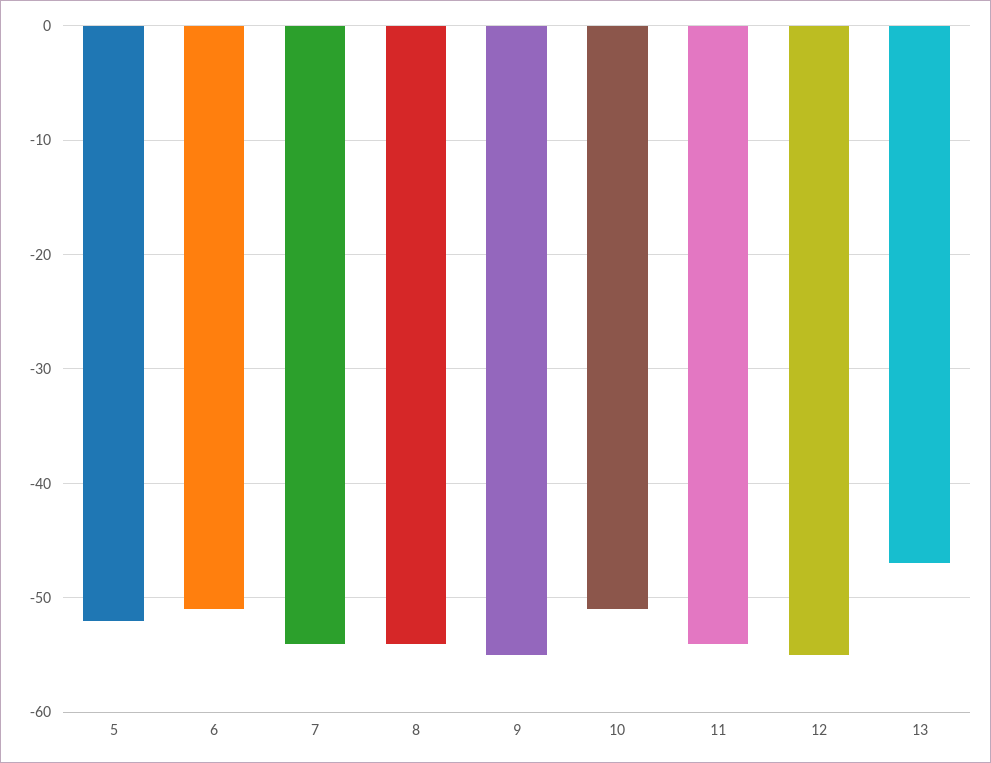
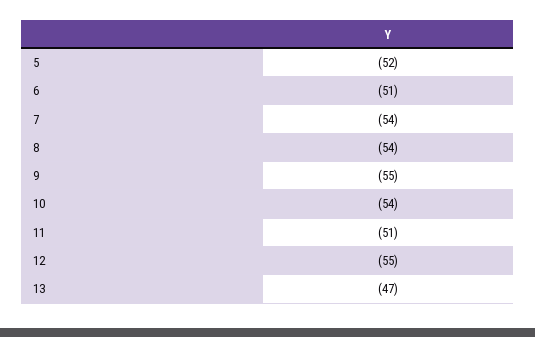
10: -51 -> -54
11: -54 -> -51

